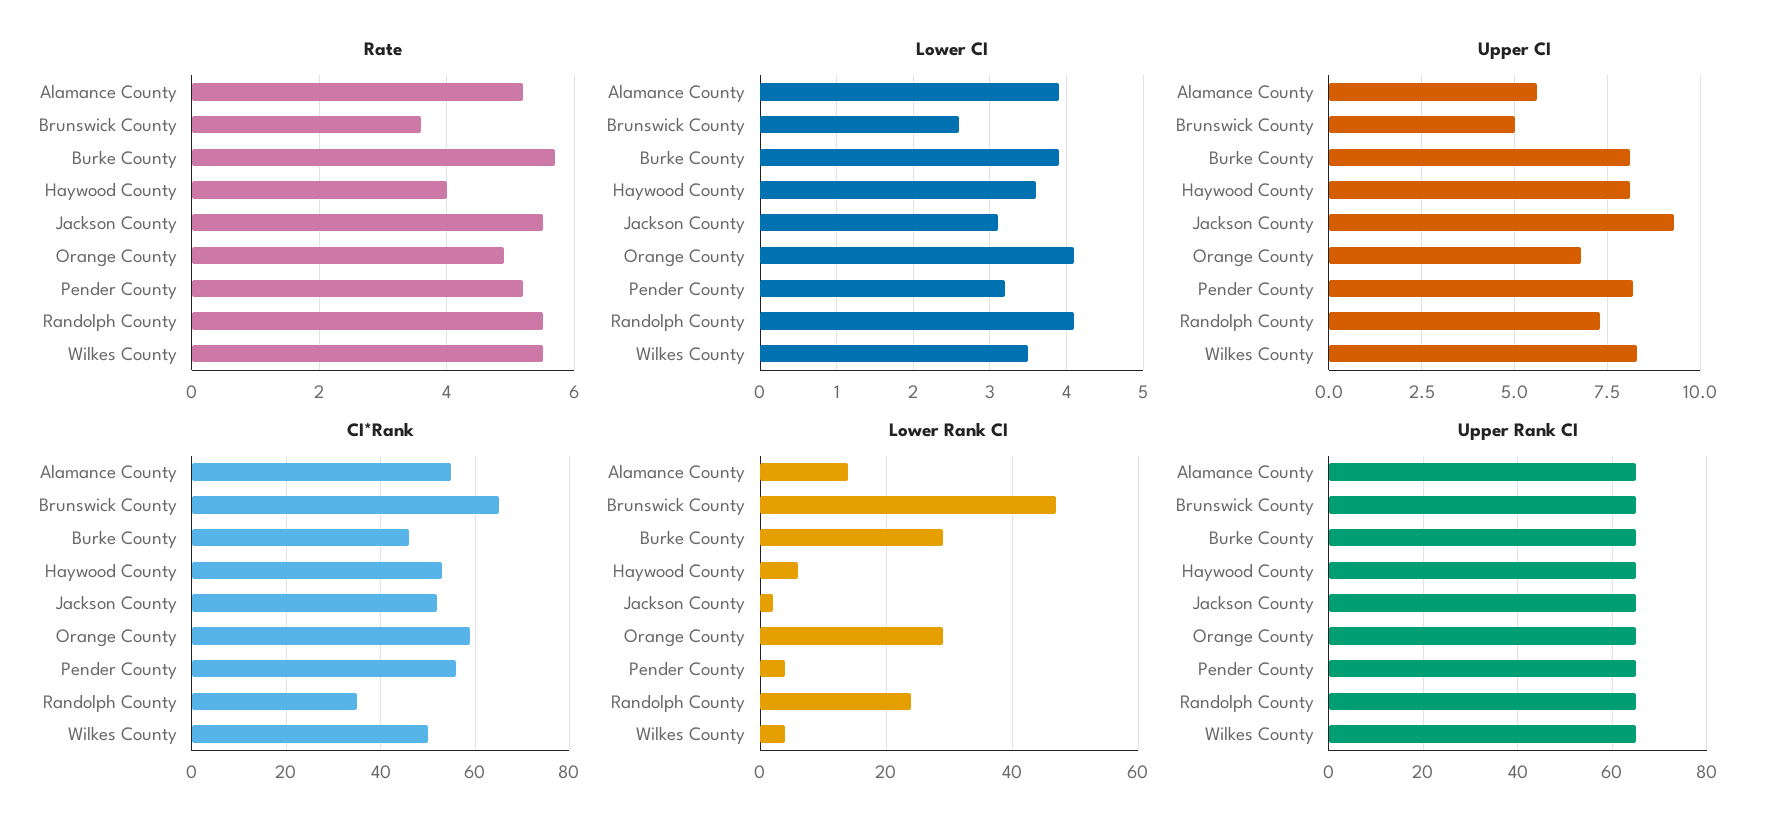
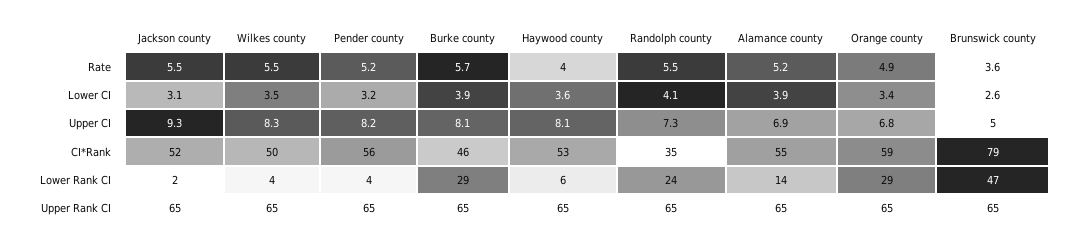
Lower CI, Orange County: 4.1 -> 3.4
Upper CI, Alamance County: 5.5 -> 6.9
CI*Rank, Brunswick County: 65 -> 79

